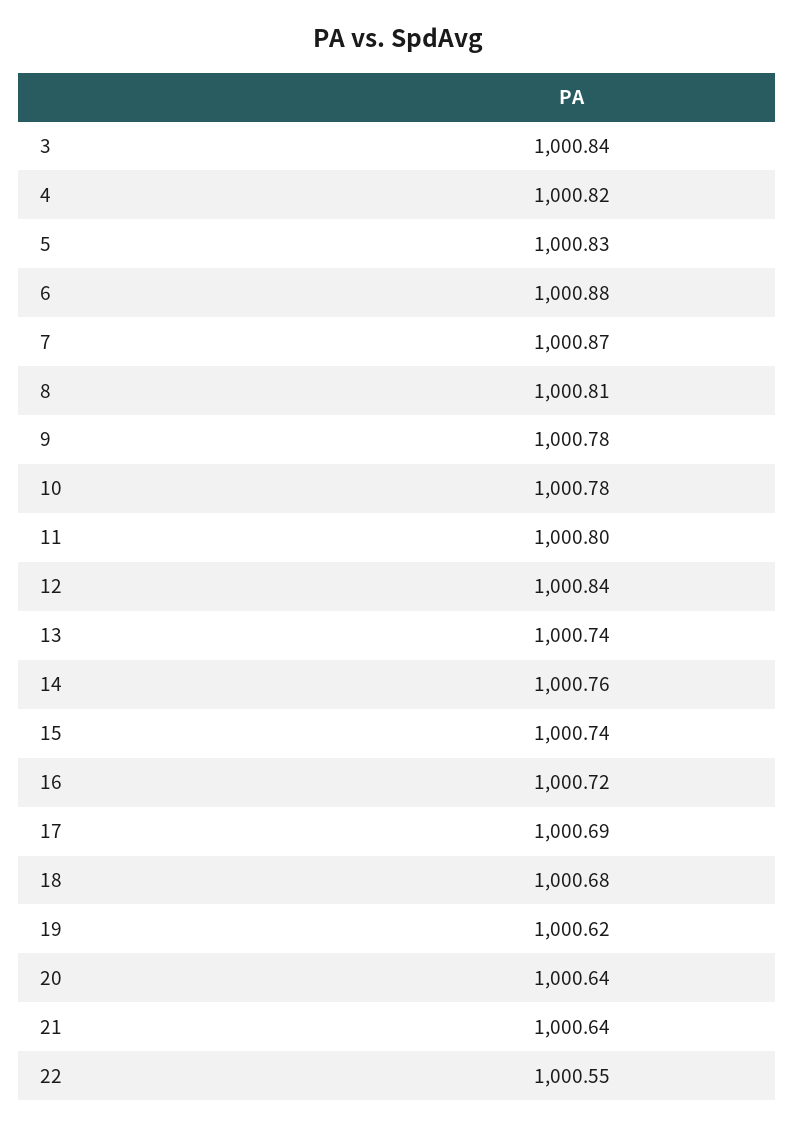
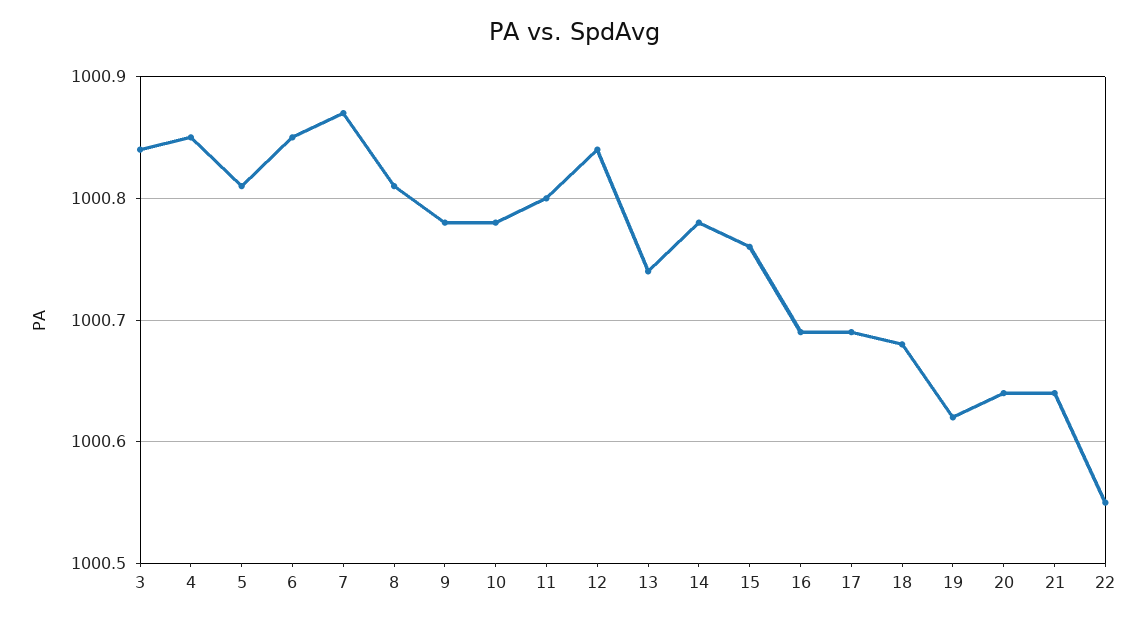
4: 1000.82 -> 1000.85
5: 1000.83 -> 1000.81
6: 1000.88 -> 1000.85
14: 1000.76 -> 1000.78
15: 1000.74 -> 1000.76
16: 1000.72 -> 1000.69

